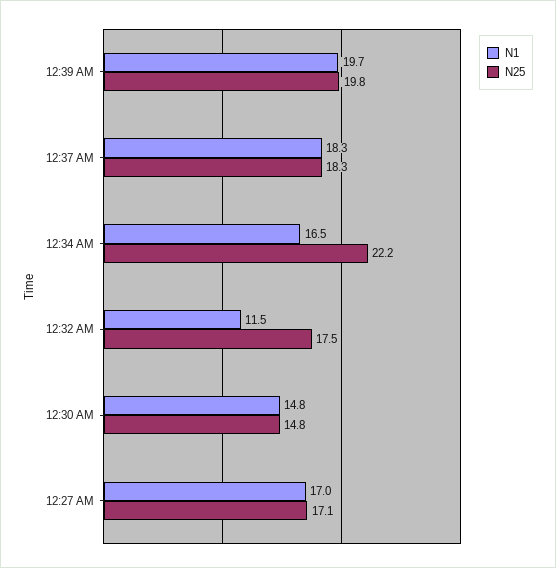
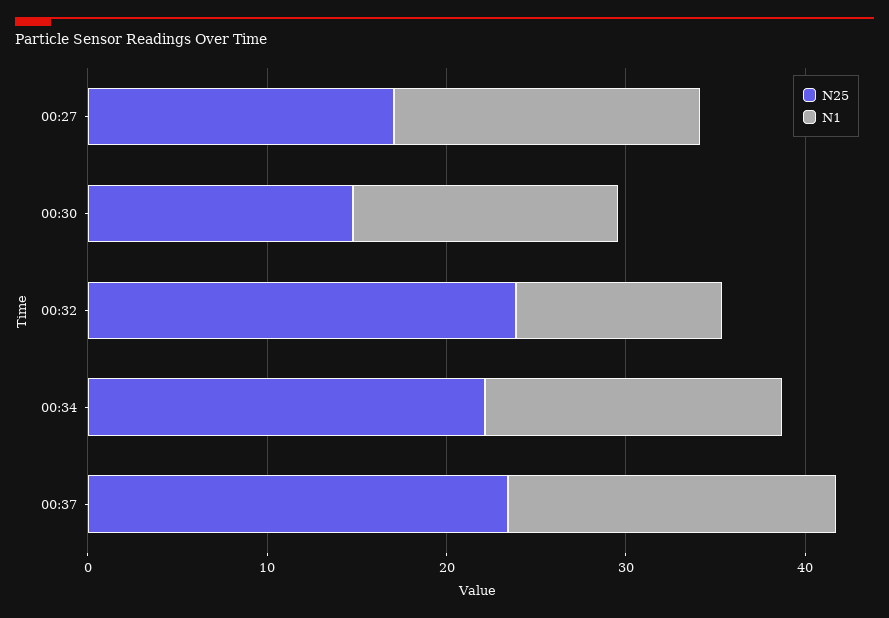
N1, 12:39 AM: 19.7 -> none
N25, 12:39 AM: 19.8 -> none
N25, 12:37 AM: 18.3 -> 24
N25, 12:32 AM: 17.5 -> 24

